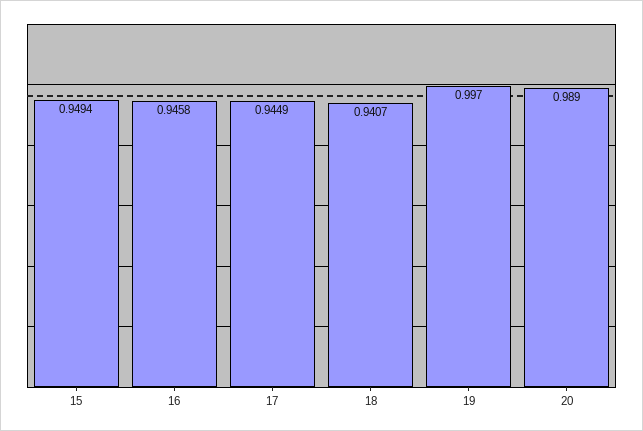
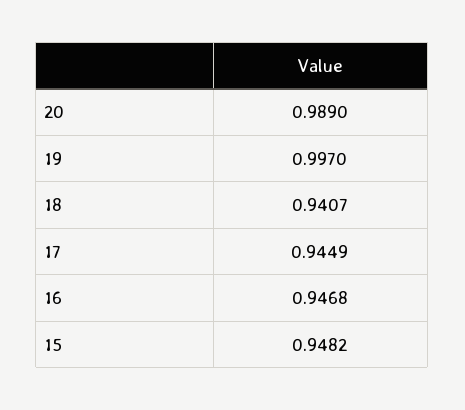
15: 0.9494 -> 0.9482
16: 0.9458 -> 0.9468

